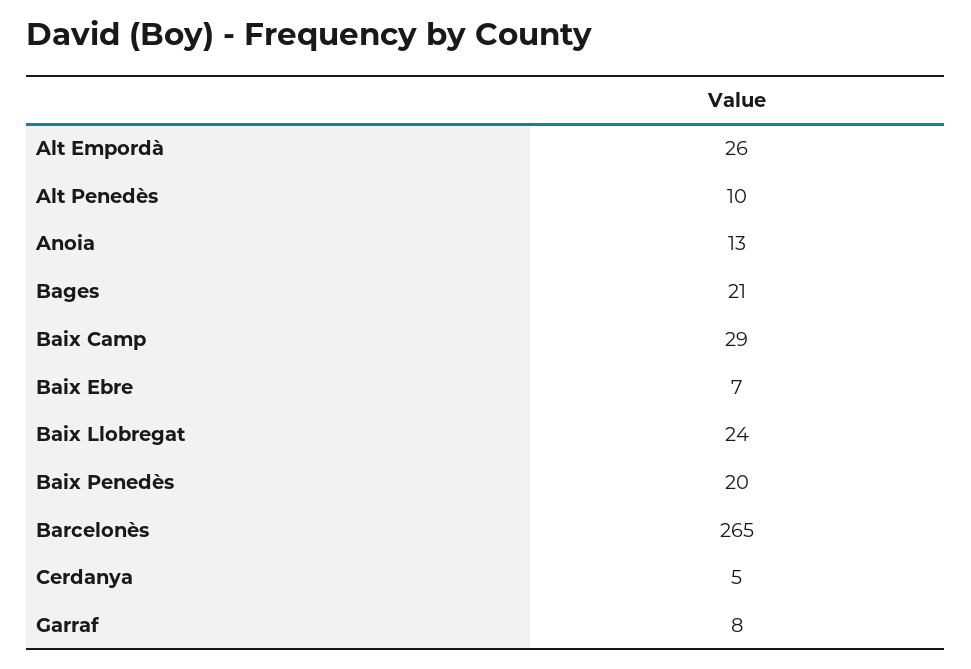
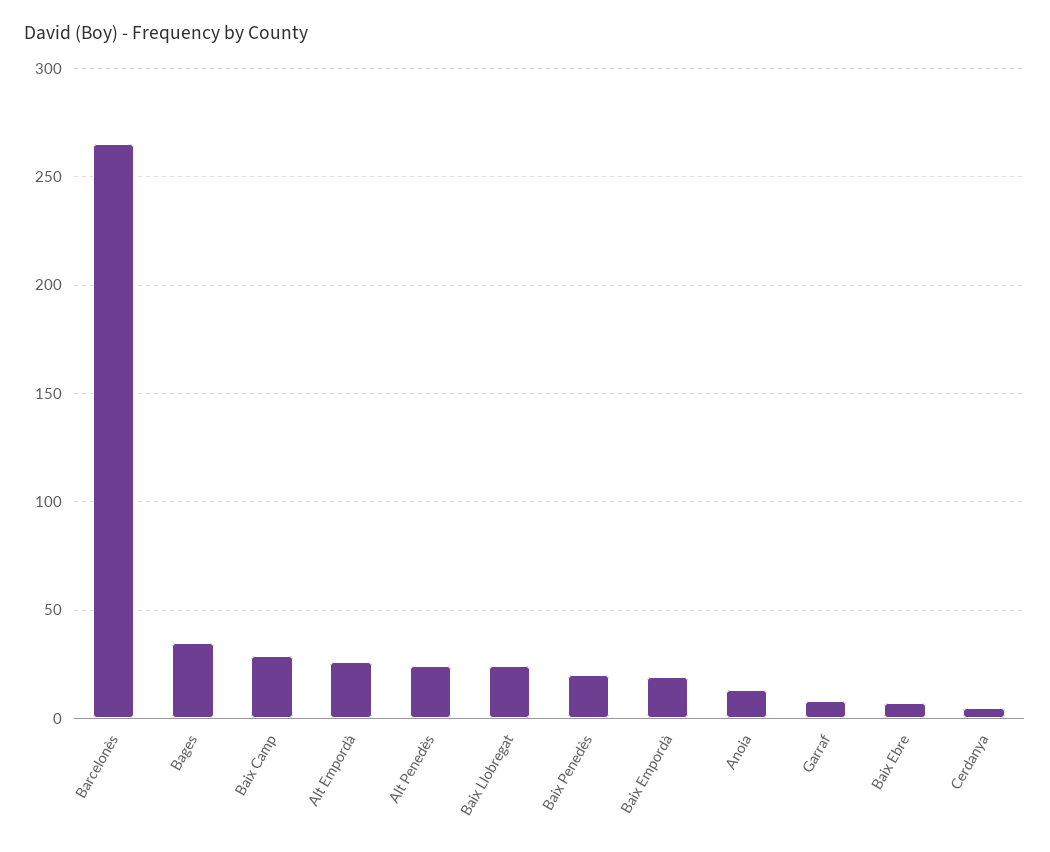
Alt Penedès: 10 -> 25
Bages: 21 -> 35
Baix Empordà: none -> 20

